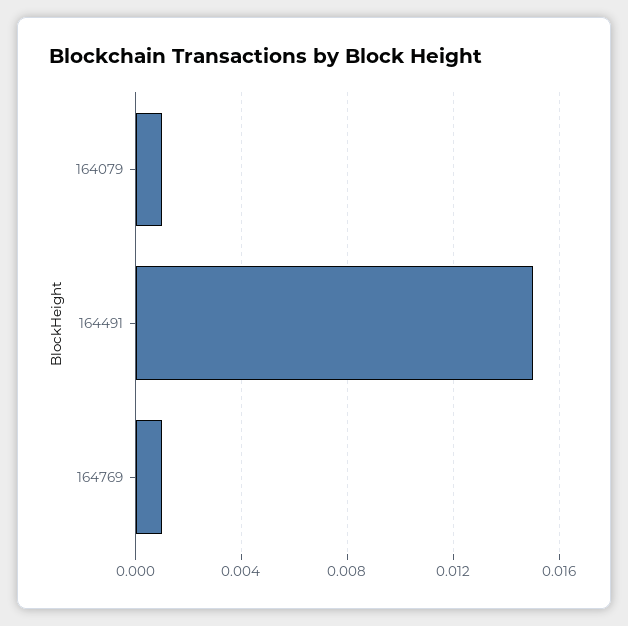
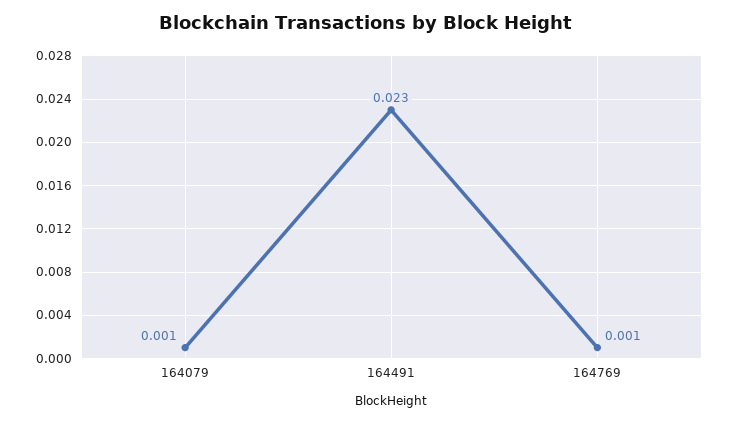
164491: 0.015 -> 0.023

